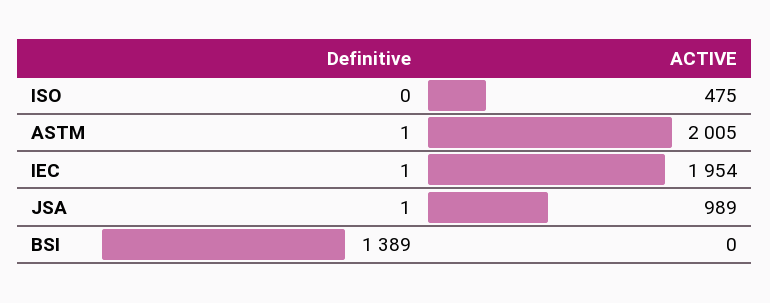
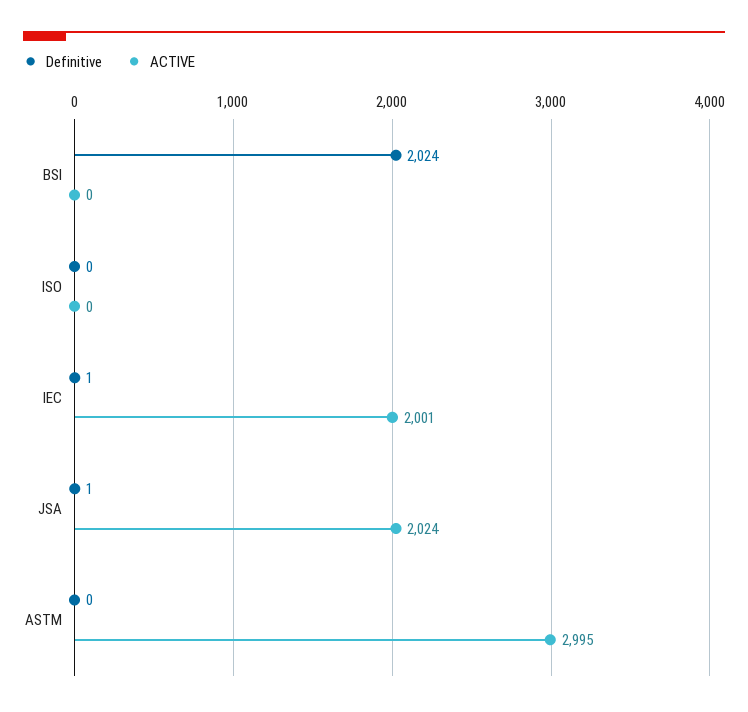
ACTIVE, ISO: 475 -> 0
Definitive, ASTM: 1 -> 0
ACTIVE, ASTM: 2005 -> 2995
ACTIVE, IEC: 1954 -> 2001
ACTIVE, JSA: 989 -> 2024
Definitive, BSI: 1389 -> 2024

